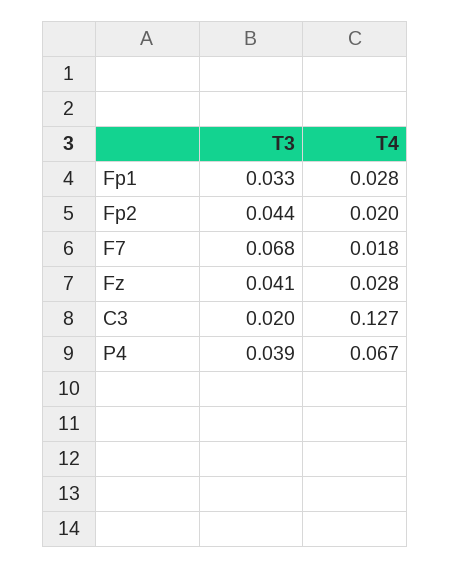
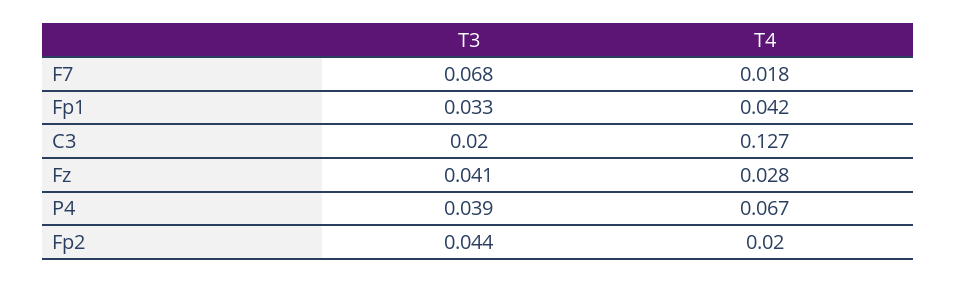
T4, Fp1: 0.028 -> 0.042

